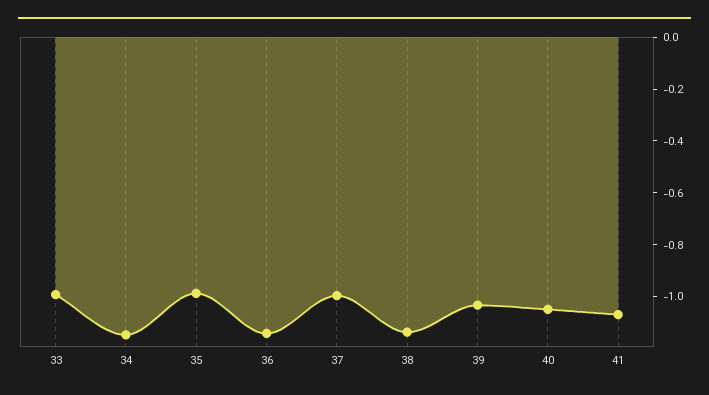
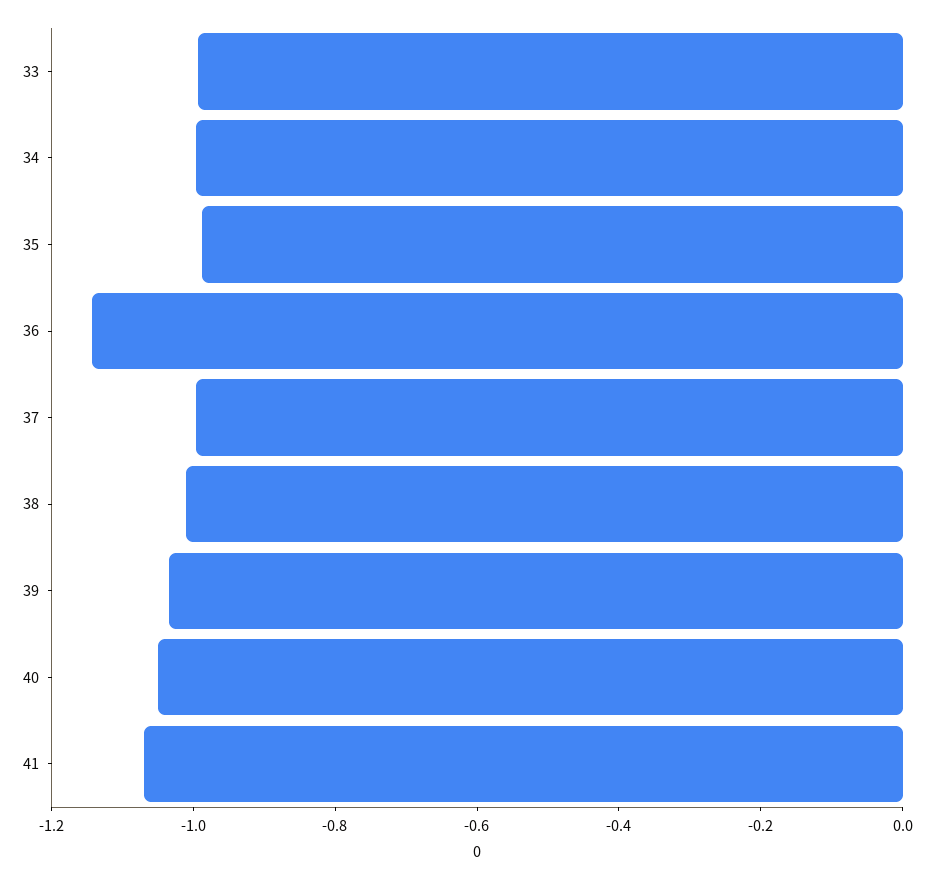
34: -1.15 -> -1
38: -1.15 -> -1

